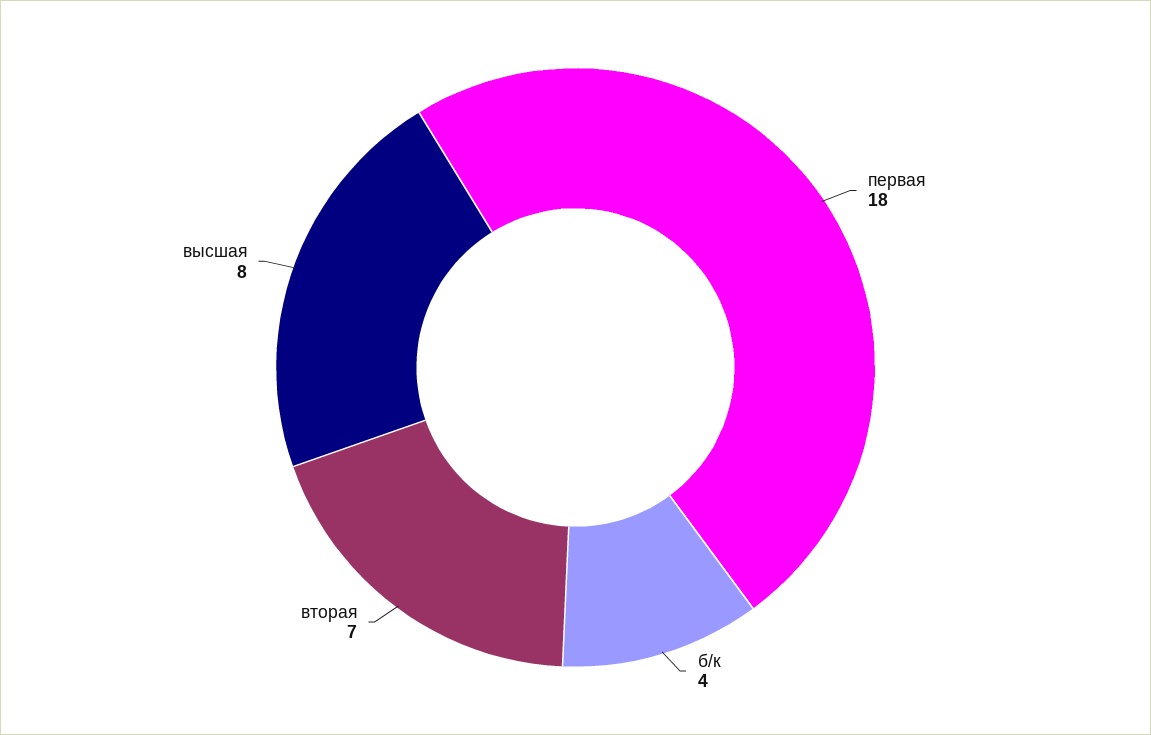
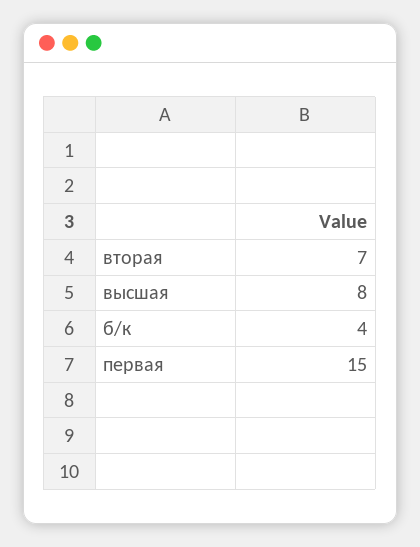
первая: 18 -> 15

